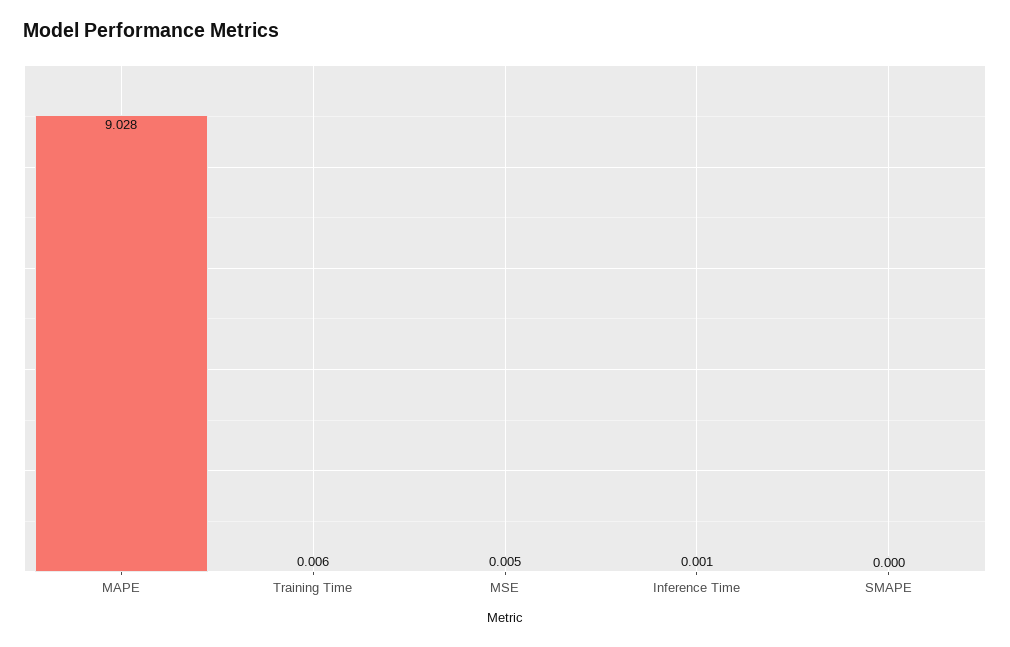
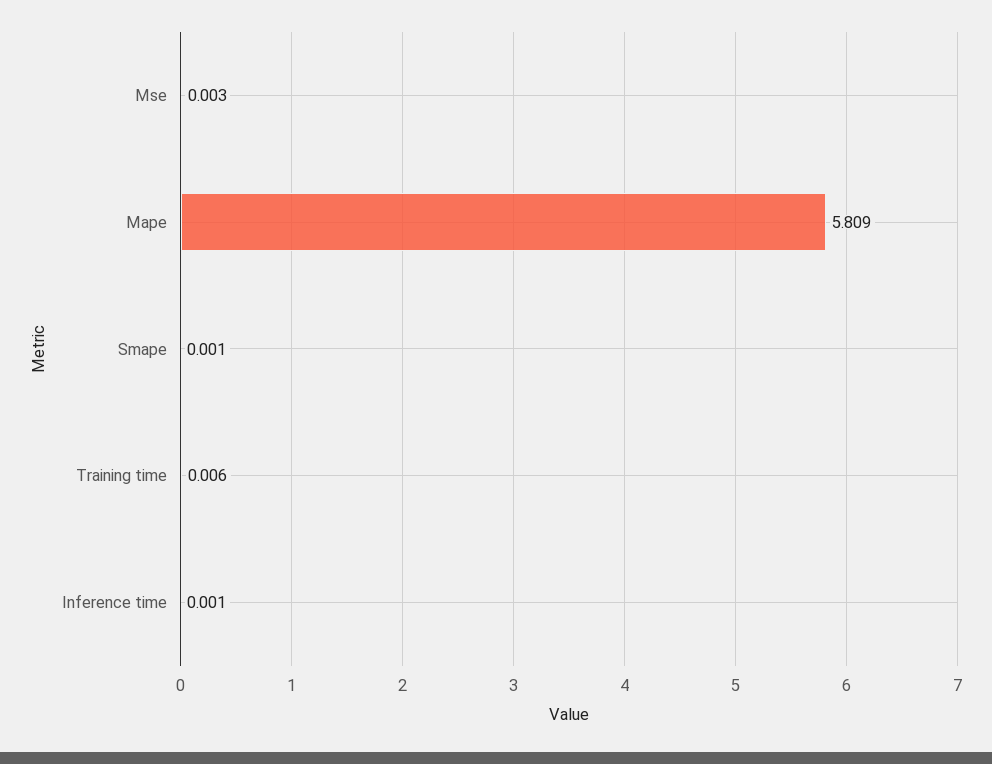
MAPE: 9.028 -> 5.809
MSE: 0.005 -> 0.003
SMAPE: 0 -> 0.001

